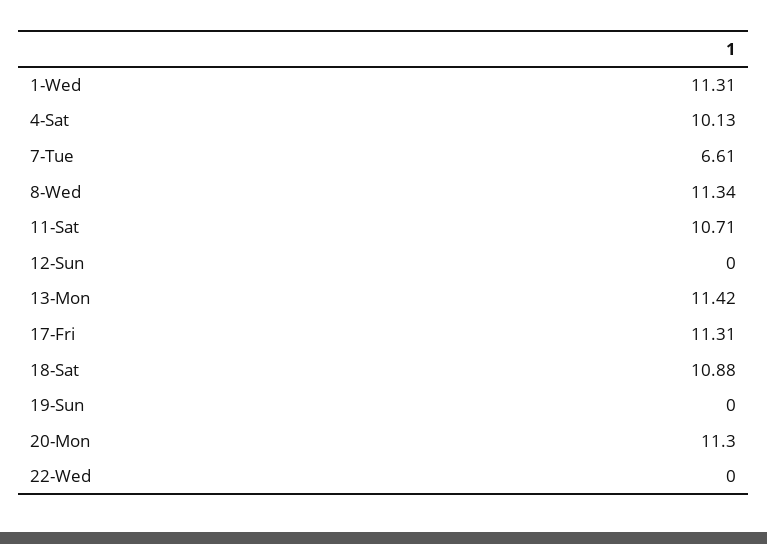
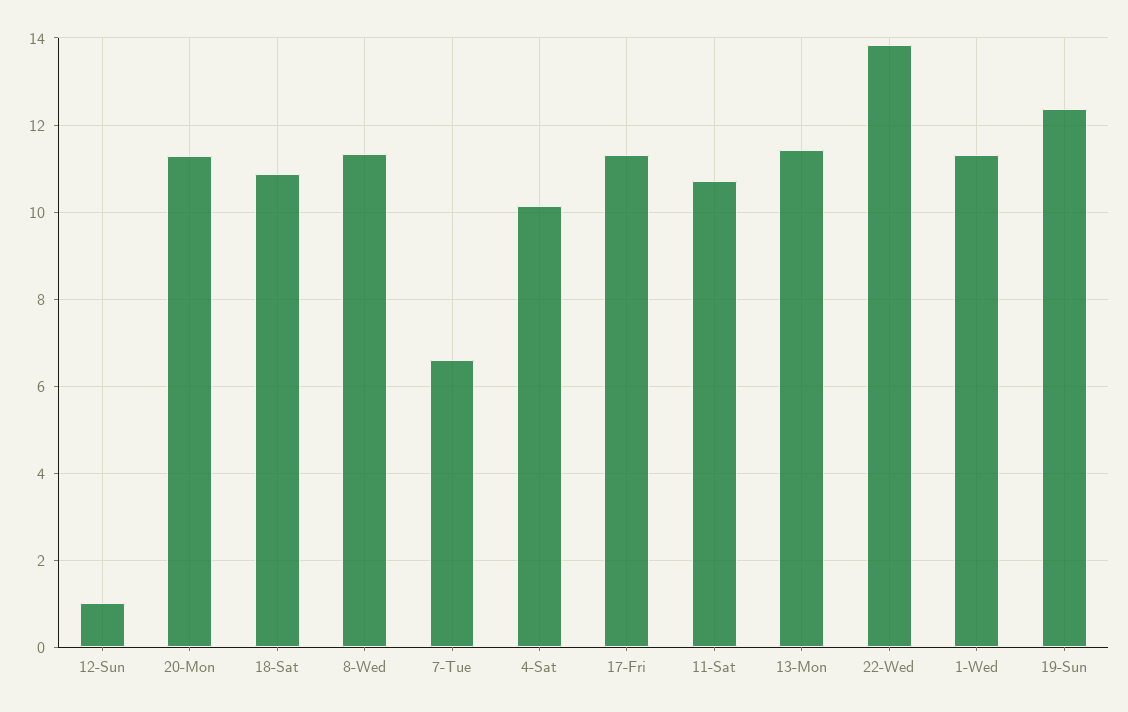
12-Sun: 0 -> 1
19-Sun: 0 -> 12.4
22-Wed: 0 -> 13.8

